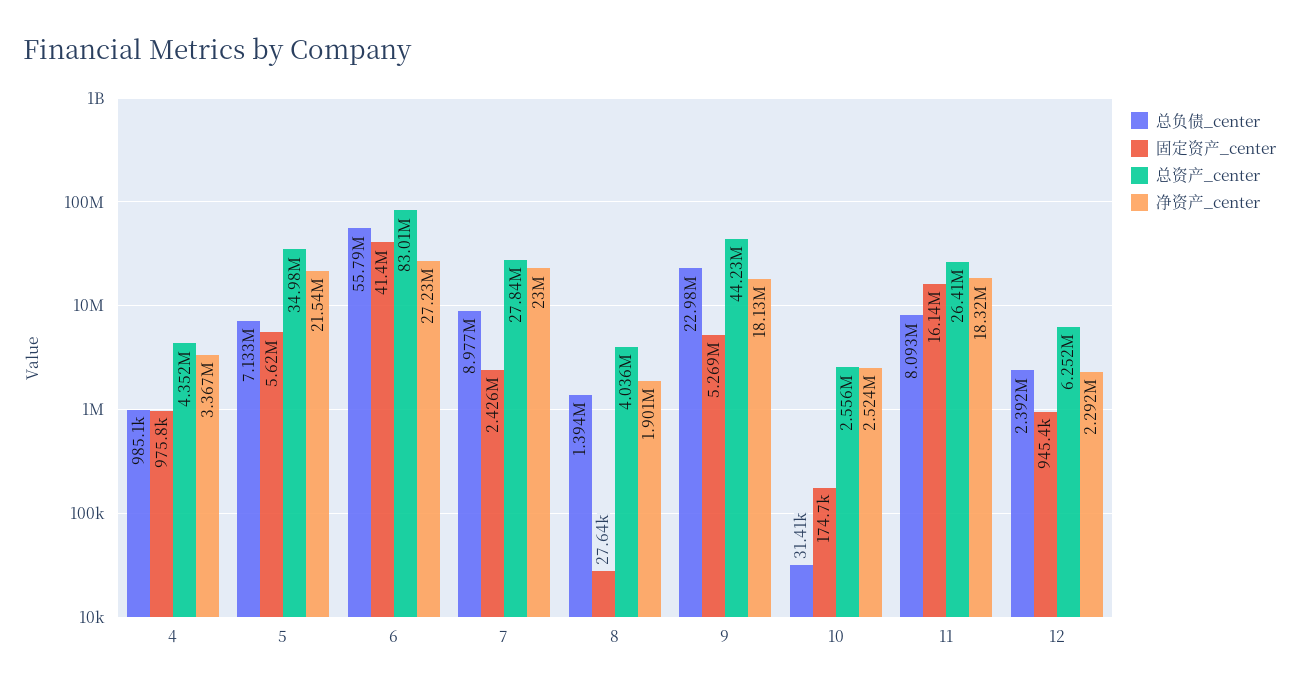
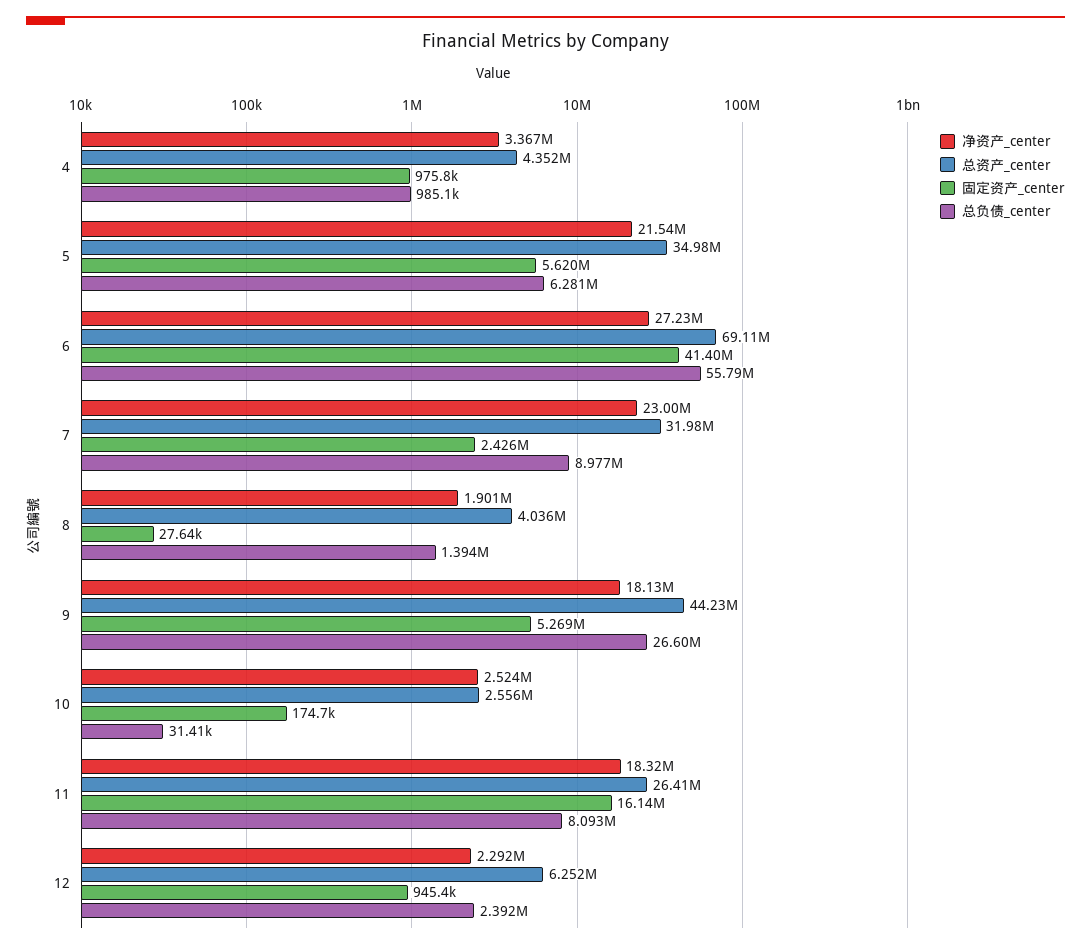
总负债_center, 5: 7133000 -> 6281000
总资产_center, 6: 83010000 -> 69110000
总资产_center, 7: 27840000 -> 31980000
总负债_center, 9: 22980000 -> 26600000

